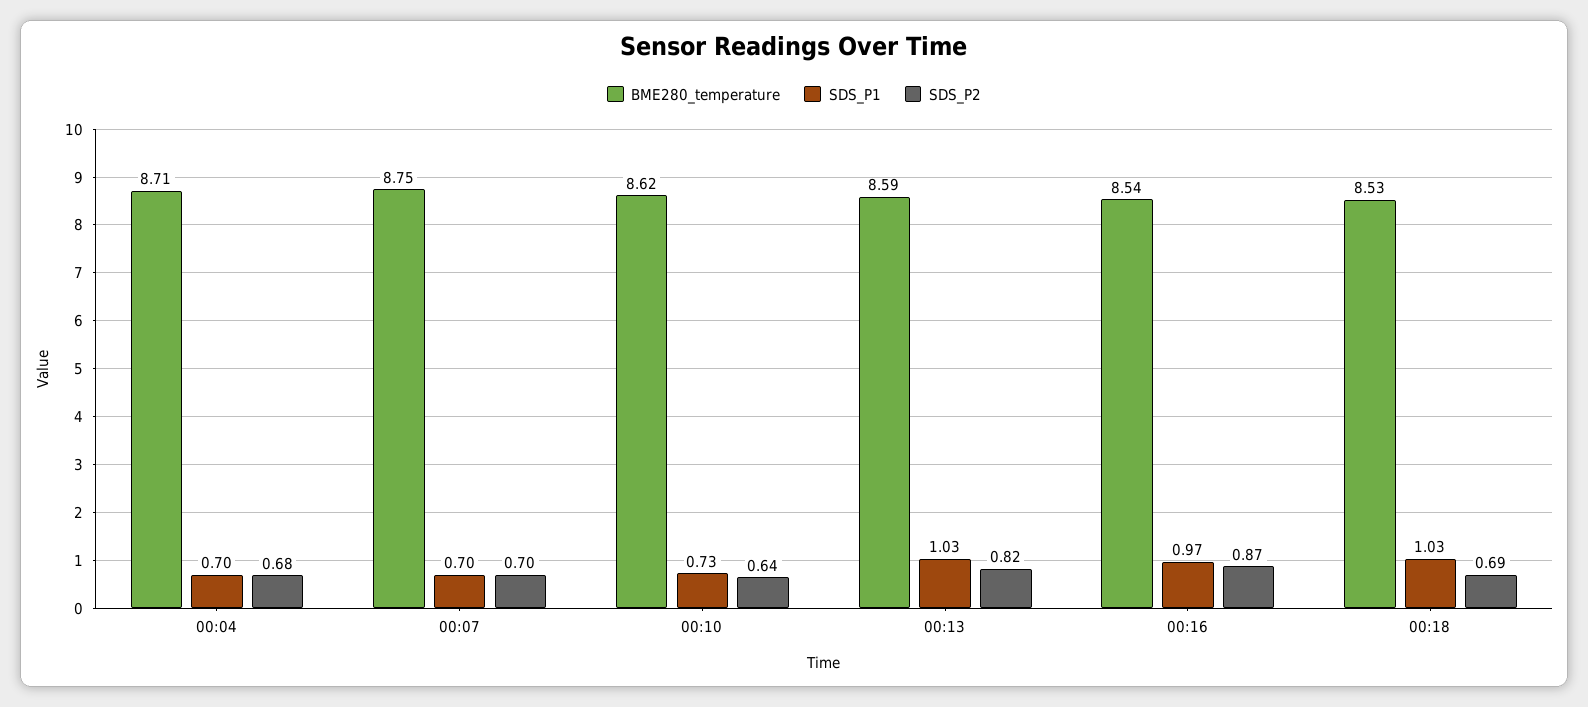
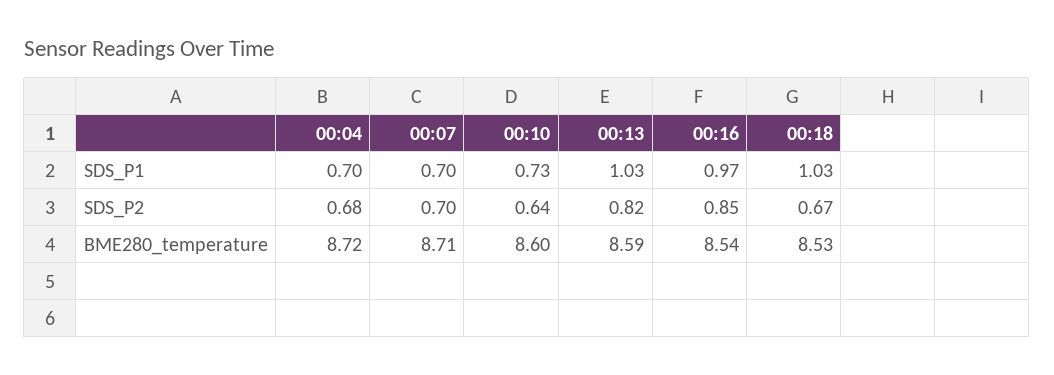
BME280_temperature, 00:04: 8.71 -> 8.72
BME280_temperature, 00:07: 8.75 -> 8.71
BME280_temperature, 00:10: 8.62 -> 8.6
SDS_P2, 00:16: 0.87 -> 0.85
SDS_P2, 00:18: 0.69 -> 0.67

